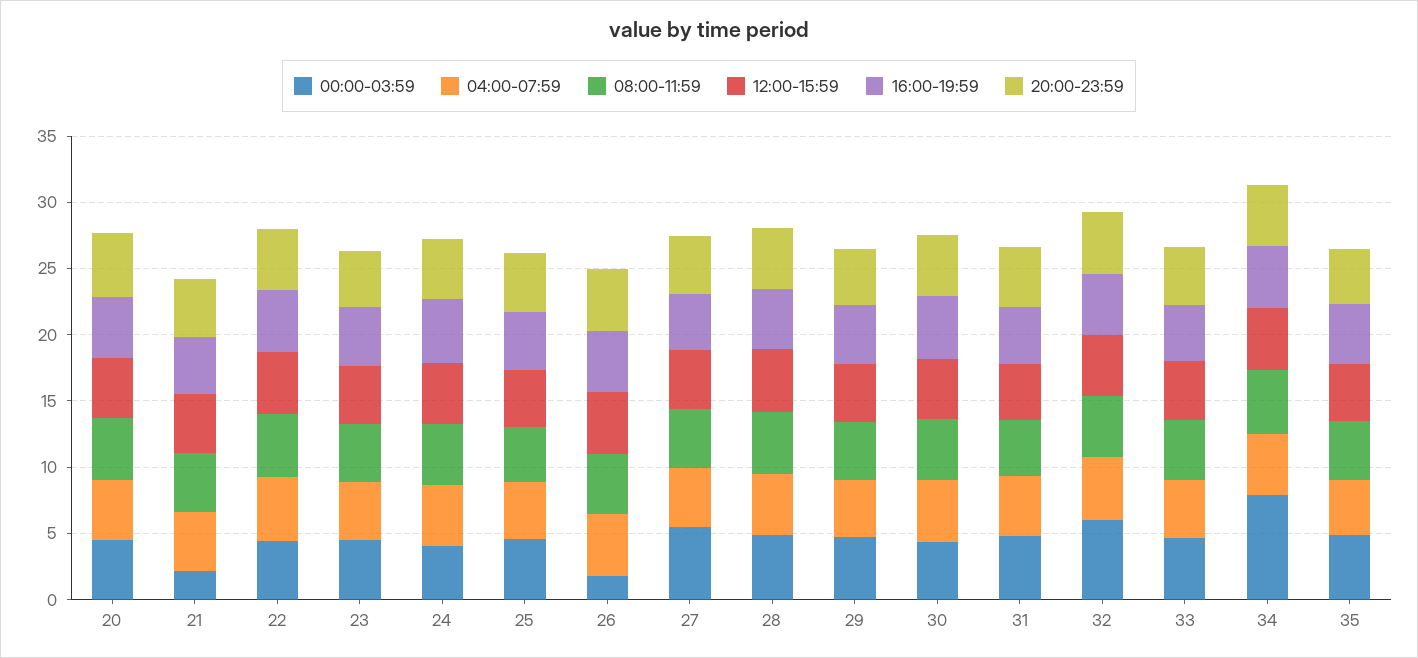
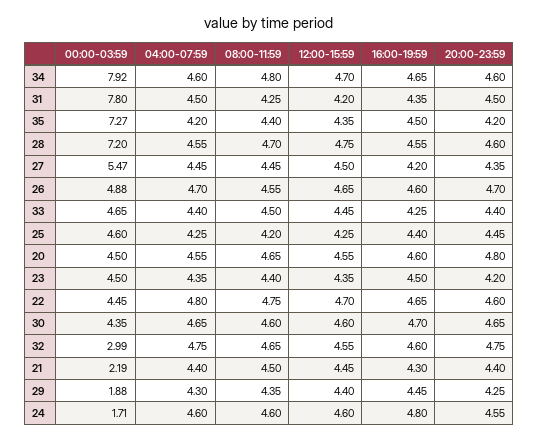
00:00-03:59, 24: 4 -> 1.71
00:00-03:59, 26: 2 -> 4.88
00:00-03:59, 28: 5 -> 7.2
00:00-03:59, 29: 5 -> 1.88
00:00-03:59, 31: 5 -> 7.8
00:00-03:59, 32: 6 -> 2.99
00:00-03:59, 35: 5 -> 7.27

